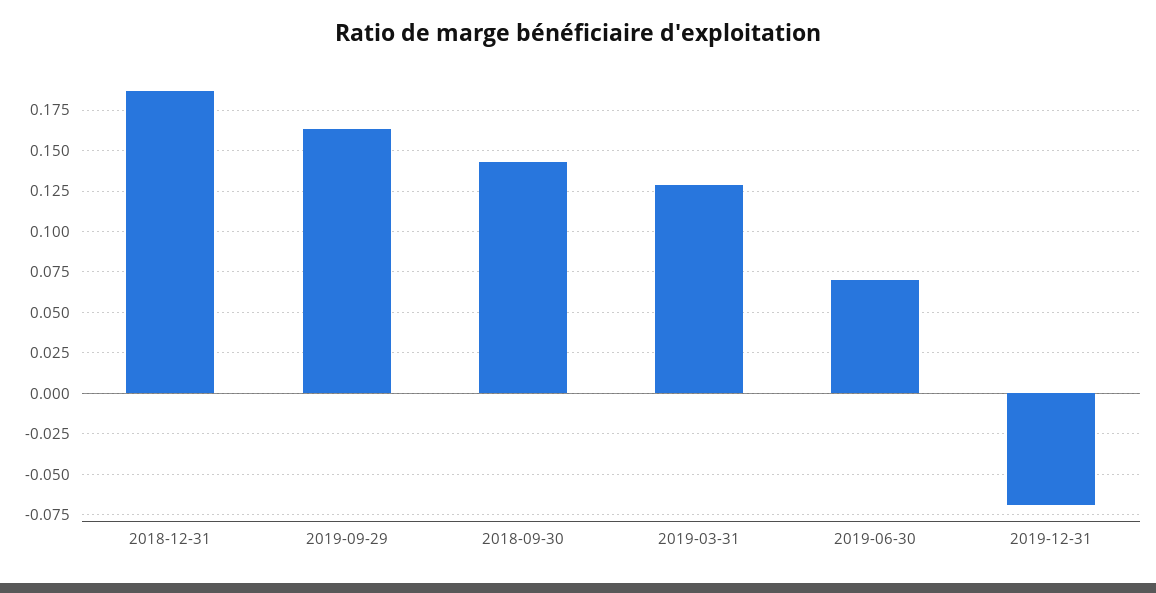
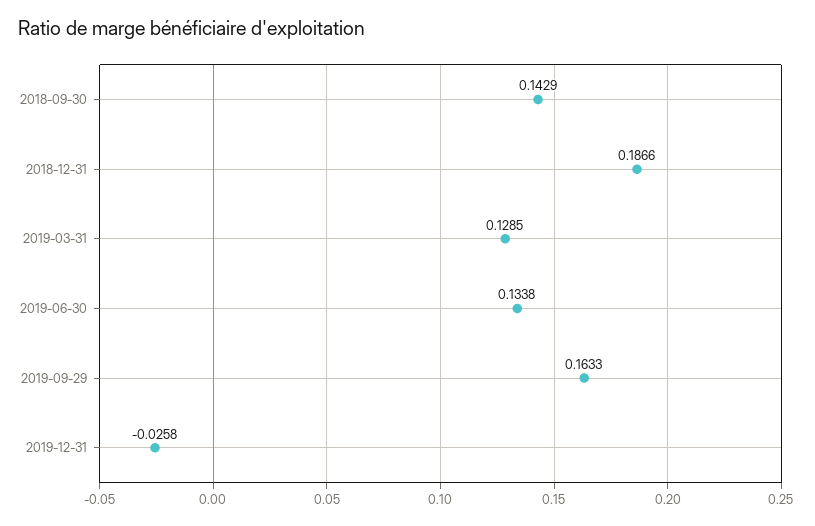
2019-06-30: 0.07 -> 0.1338
2019-12-31: -0.07 -> -0.0258

